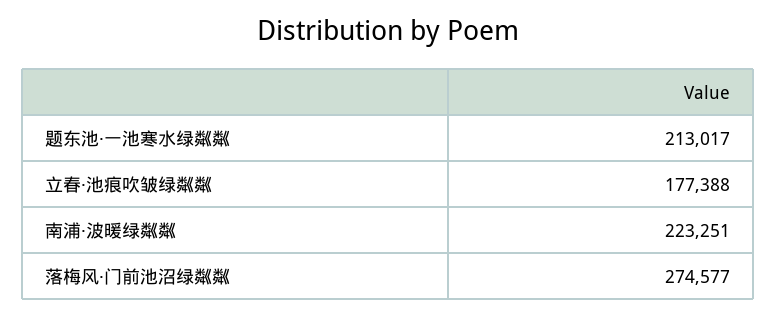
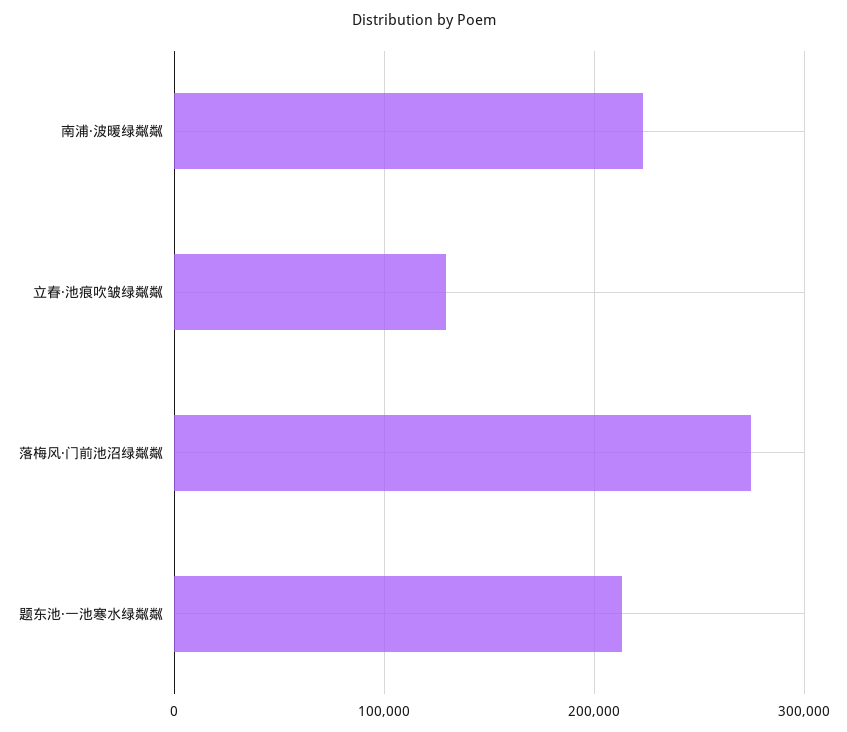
立春·池痕吹皱绿粼粼: 177388 -> 130000

